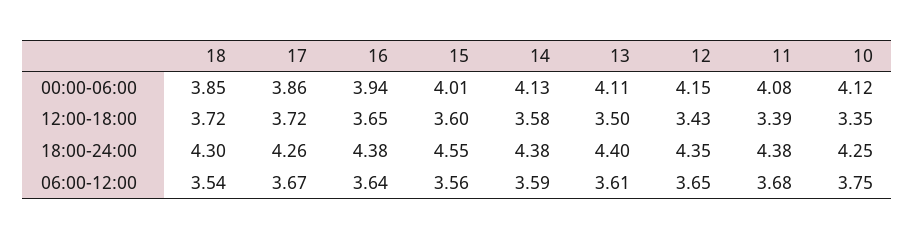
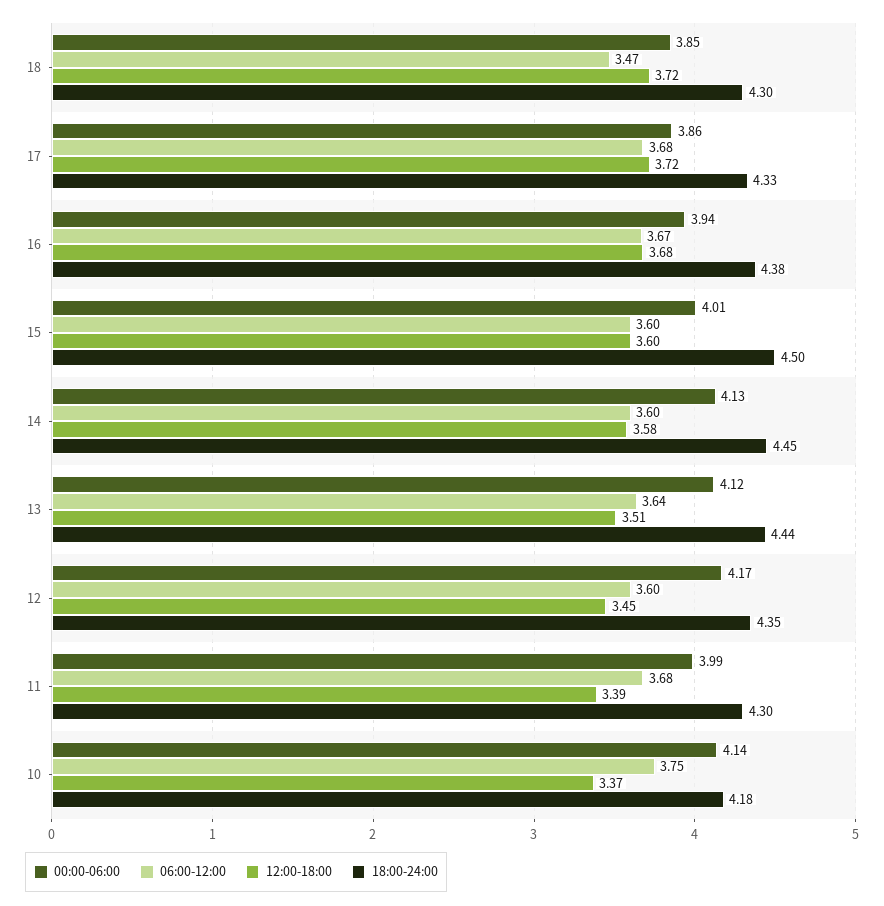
00:00-06:00, 13: 4.11 -> 4.12
00:00-06:00, 12: 4.15 -> 4.17
00:00-06:00, 11: 4.08 -> 3.99
00:00-06:00, 10: 4.12 -> 4.14
12:00-18:00, 16: 3.65 -> 3.68
12:00-18:00, 13: 3.5 -> 3.51
12:00-18:00, 12: 3.43 -> 3.45
12:00-18:00, 10: 3.35 -> 3.37
18:00-24:00, 17: 4.26 -> 4.33
18:00-24:00, 15: 4.55 -> 4.5
18:00-24:00, 14: 4.38 -> 4.45
18:00-24:00, 13: 4.4 -> 4.44
18:00-24:00, 11: 4.38 -> 4.3
18:00-24:00, 10: 4.25 -> 4.18
06:00-12:00, 18: 3.54 -> 3.47
06:00-12:00, 17: 3.67 -> 3.68
06:00-12:00, 16: 3.64 -> 3.67
06:00-12:00, 15: 3.56 -> 3.6
06:00-12:00, 14: 3.59 -> 3.6
06:00-12:00, 13: 3.61 -> 3.64
06:00-12:00, 12: 3.65 -> 3.6

